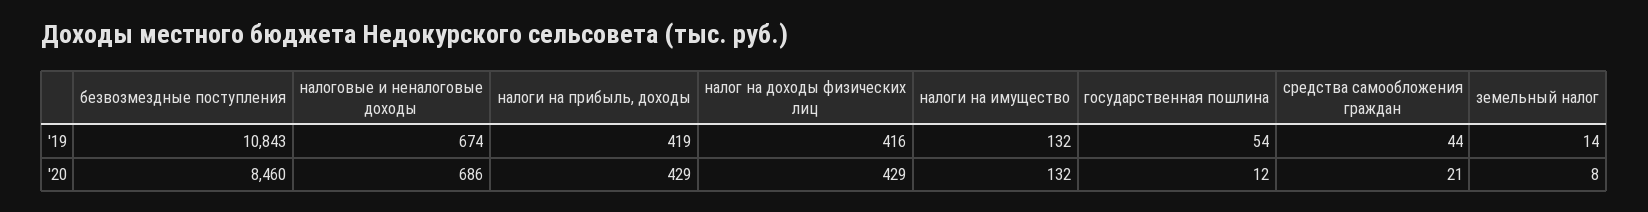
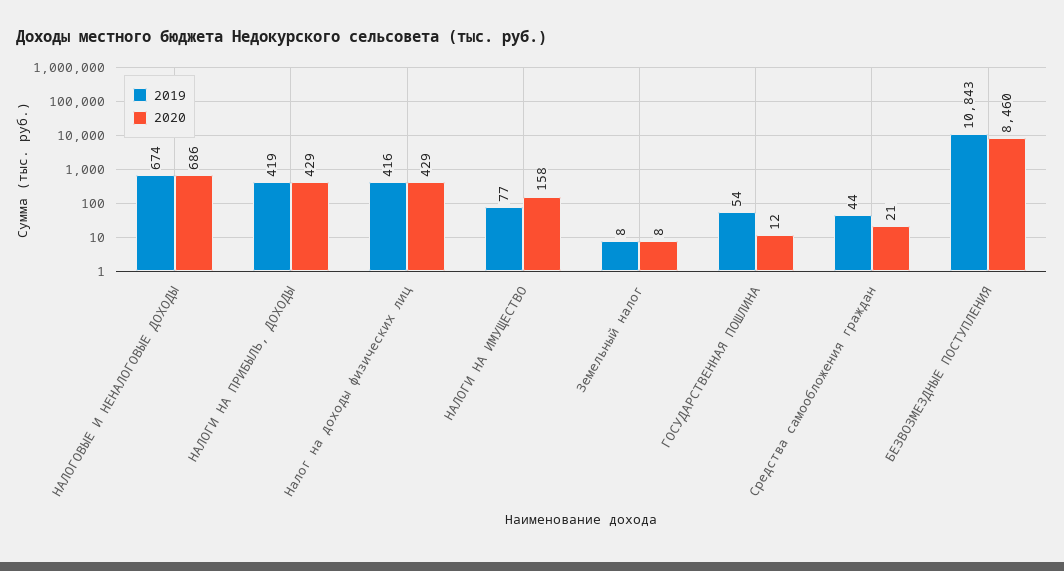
'19, налоги на имущество: 132 -> 77
'19, земельный налог: 14 -> 8
'20, налоги на имущество: 132 -> 158

